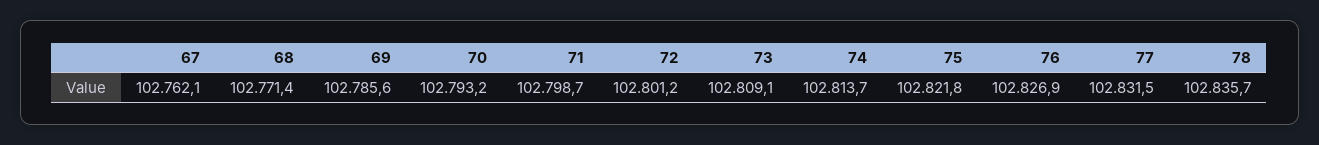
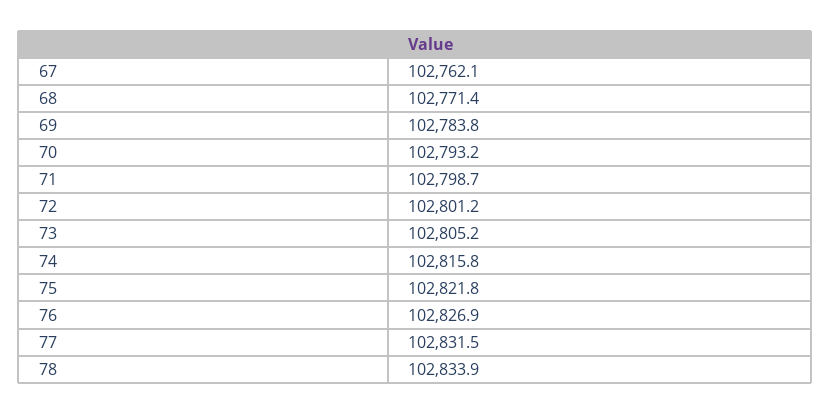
69: 102785.6 -> 102783.8
73: 102809.1 -> 102805.2
74: 102813.7 -> 102815.8
78: 102835.7 -> 102833.9

